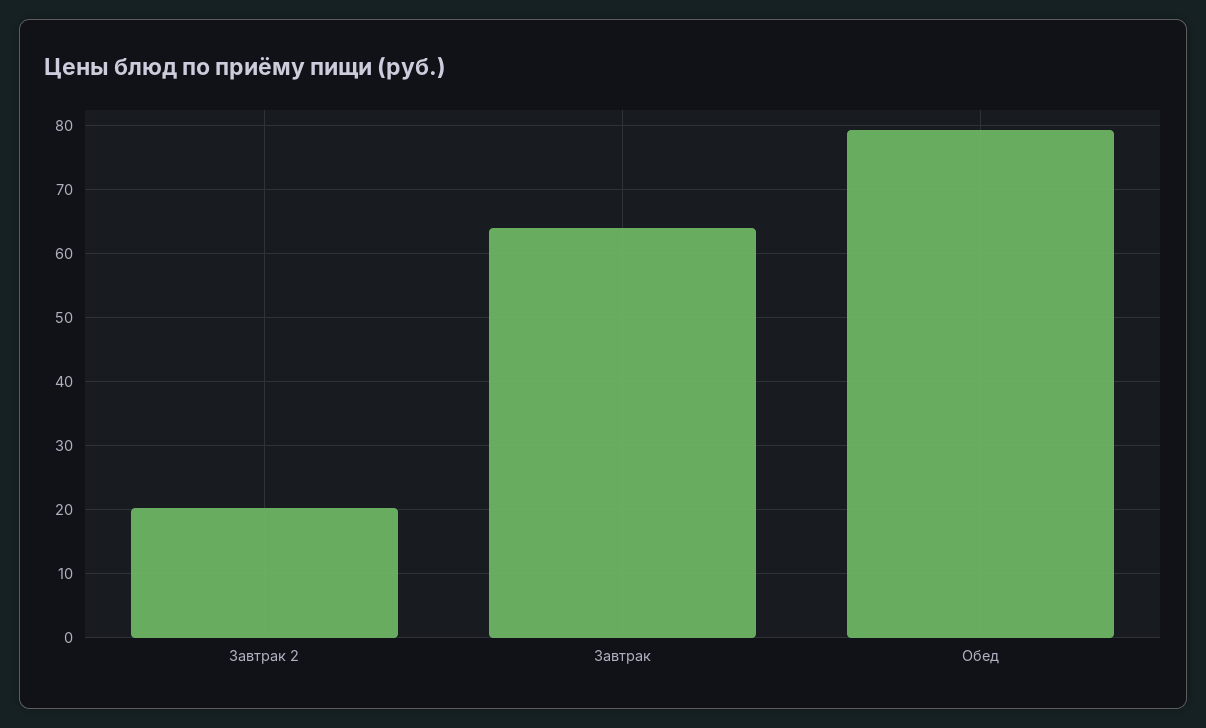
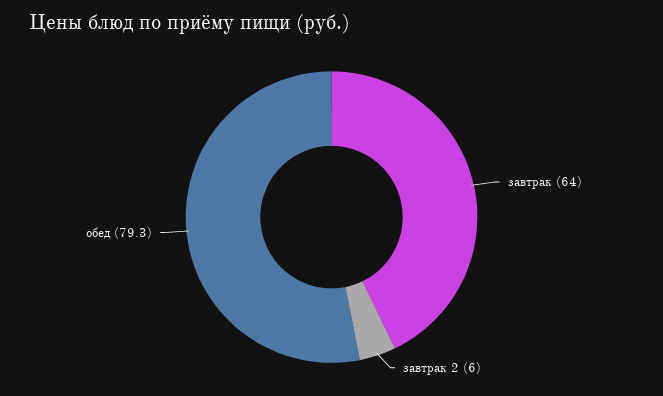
Завтрак 2: 20 -> 6

